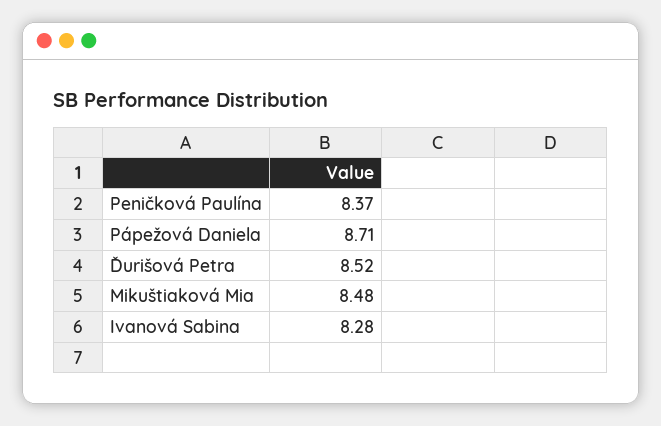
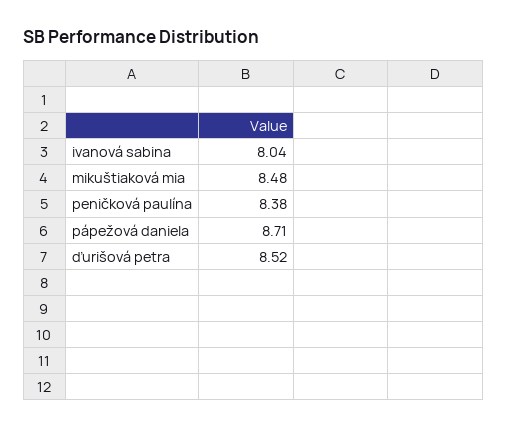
Peničková Paulína: 8.37 -> 8.38
Ivanová Sabina: 8.28 -> 8.04

